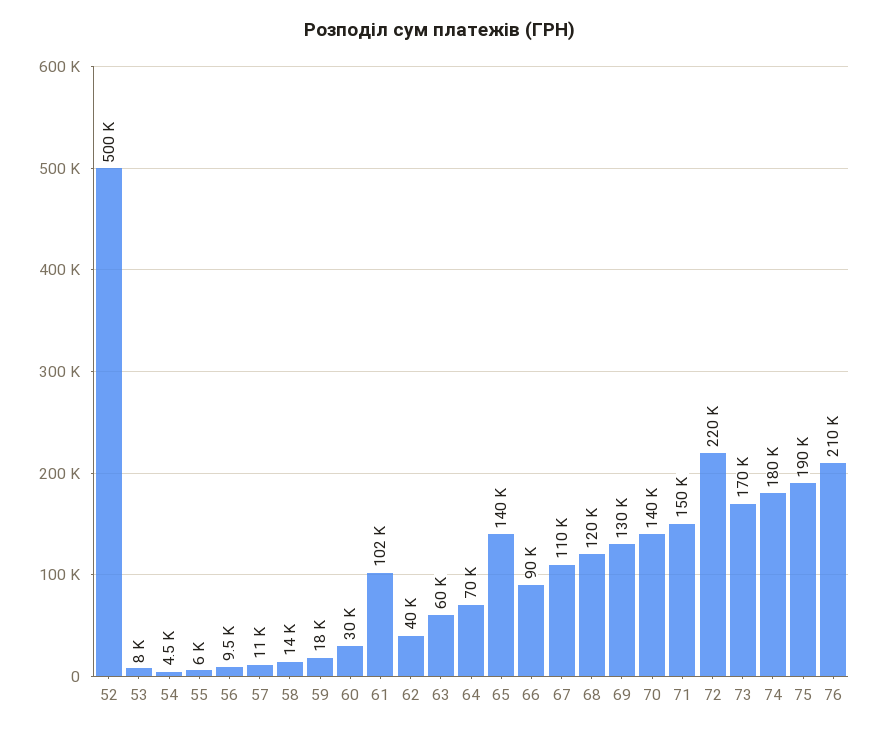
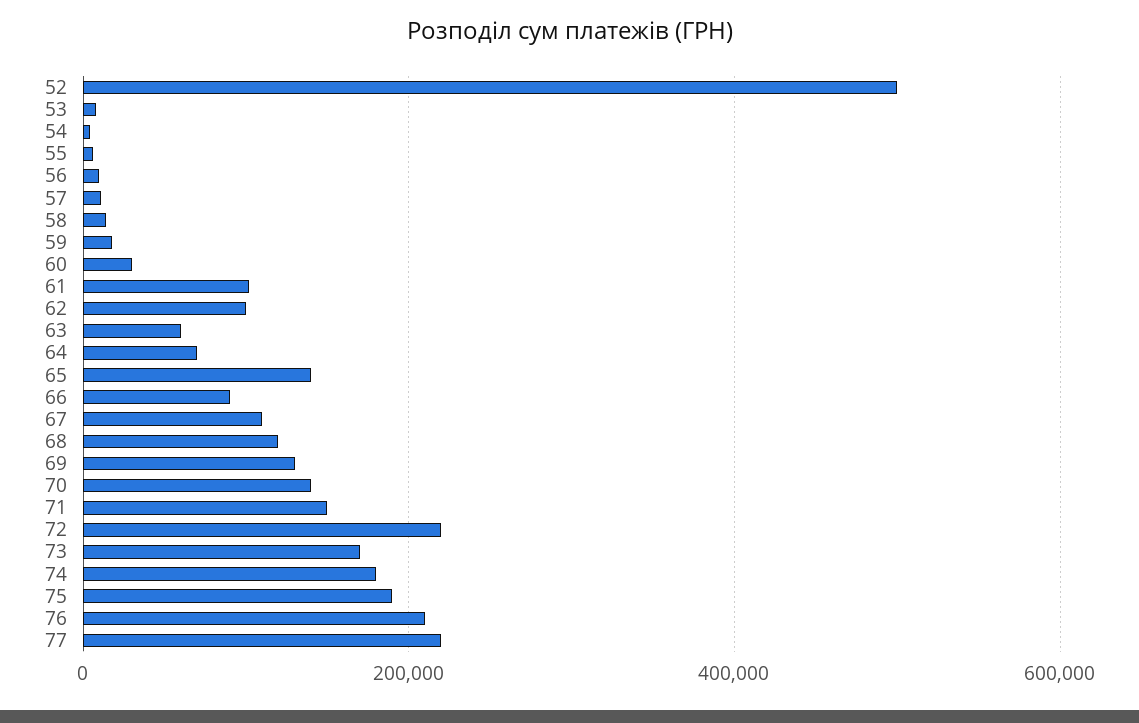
62: 40000 -> 100000
77: none -> 220000

